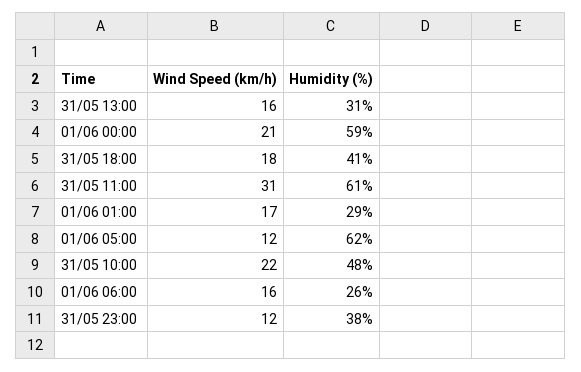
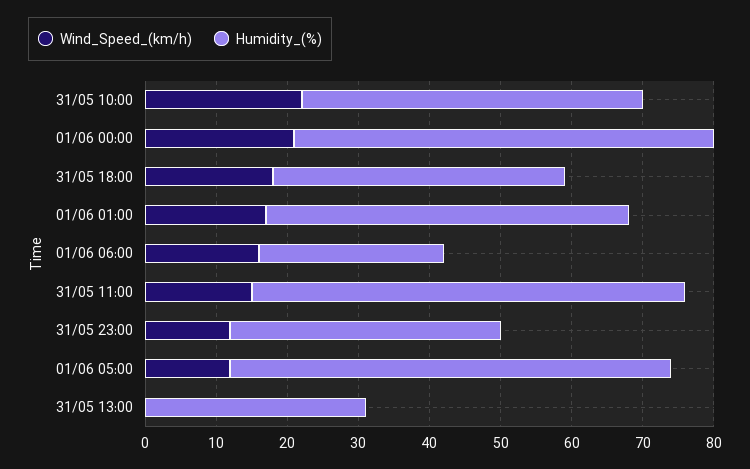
Wind Speed (km/h), 31/05 13:00: 16 -> 0
Wind Speed (km/h), 31/05 11:00: 31 -> 15
Humidity (%), 01/06 01:00: 29 -> 50

